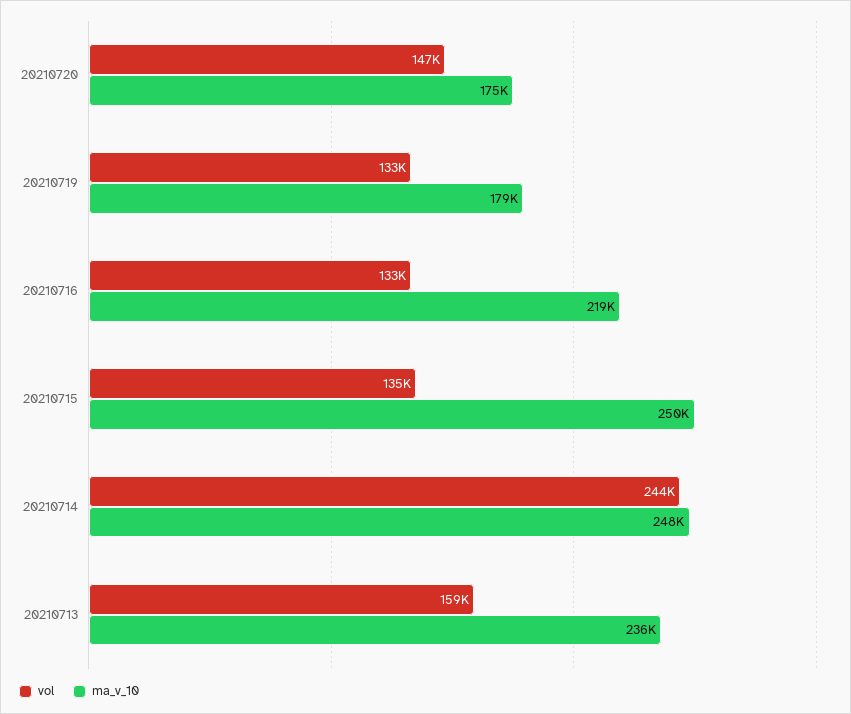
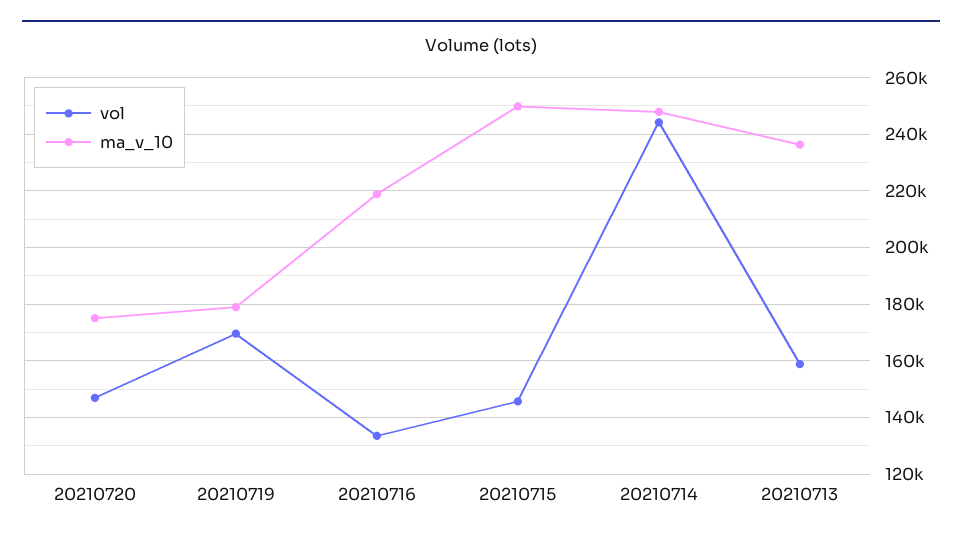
vol, 20210719: 133000 -> 170000
vol, 20210715: 135000 -> 145000

